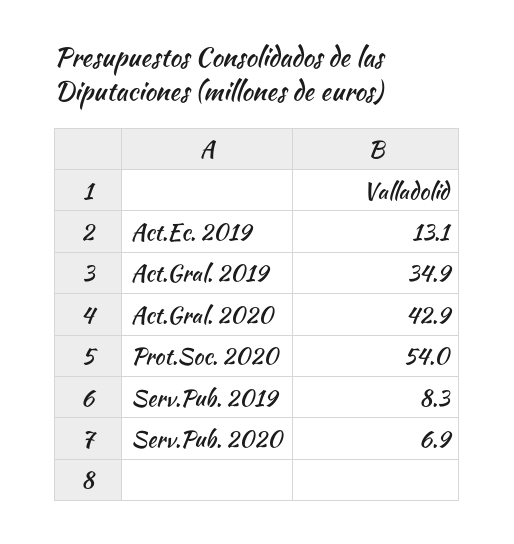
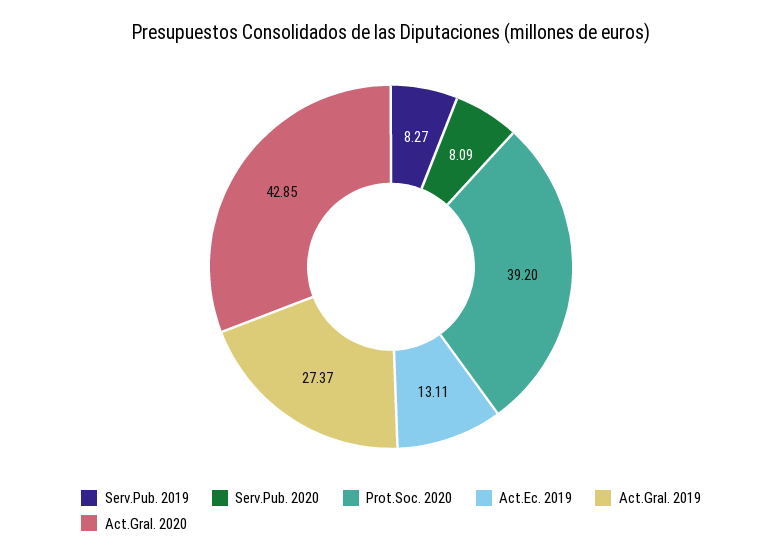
Act.Gral. 2019: 34.9 -> 27.37
Prot.Soc. 2020: 54 -> 39.2
Serv.Pub. 2020: 6.9 -> 8.09

